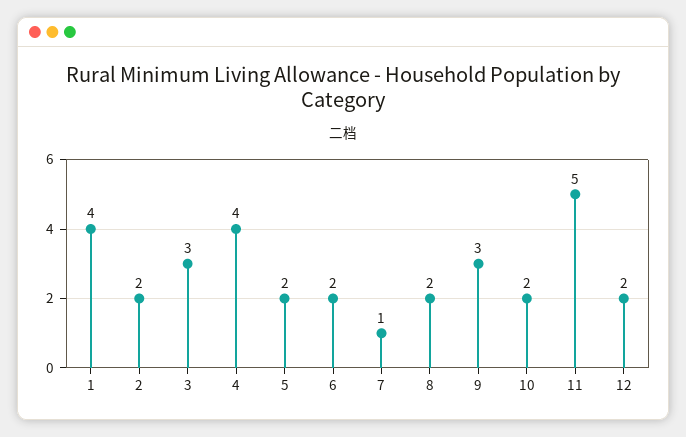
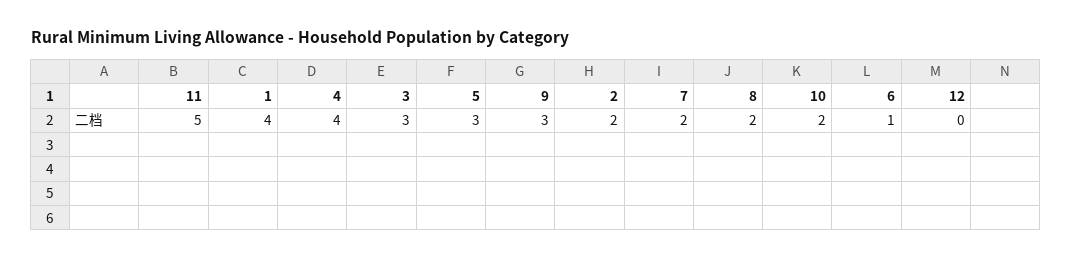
5: 2 -> 3
6: 2 -> 1
7: 1 -> 2
12: 2 -> 0

